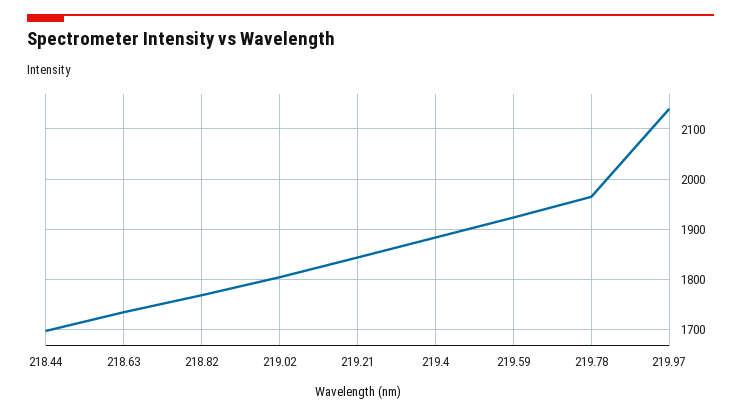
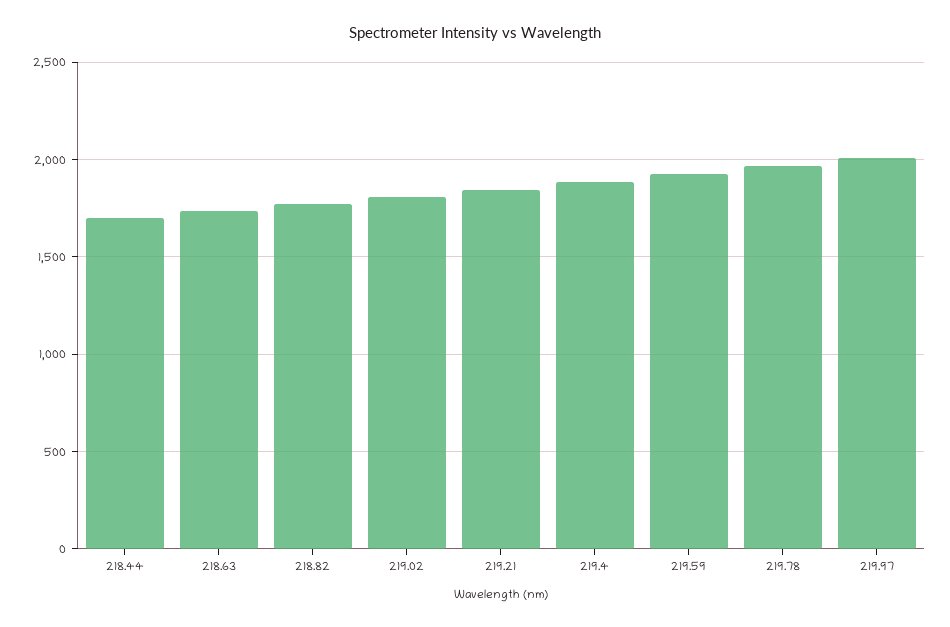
219.97: 2140 -> 2000

